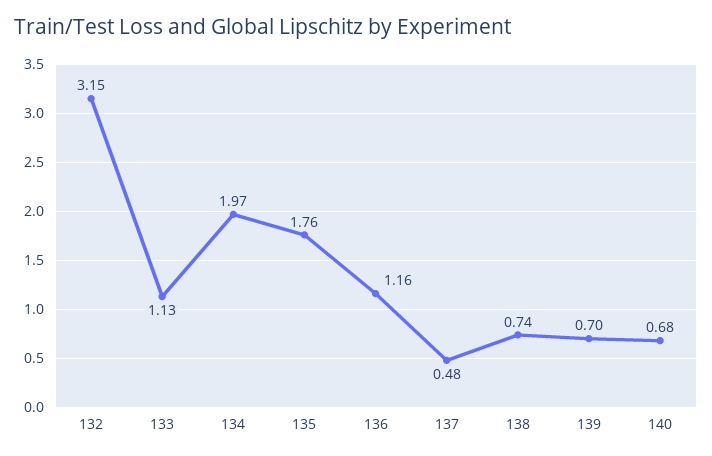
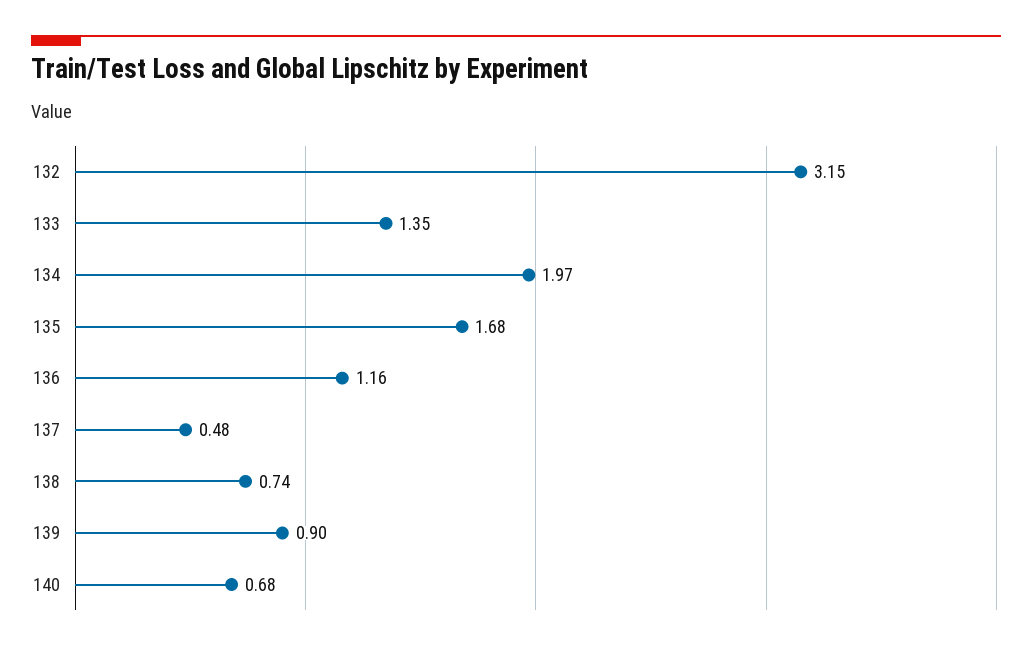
133: 1.13 -> 1.35
135: 1.76 -> 1.68
139: 0.7 -> 0.9

